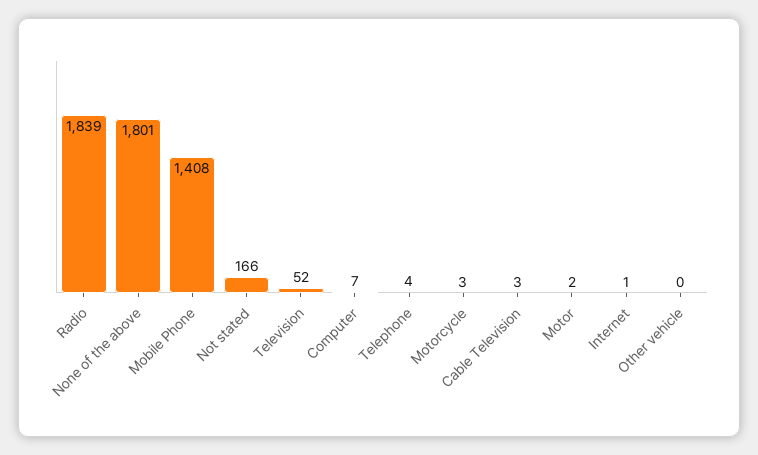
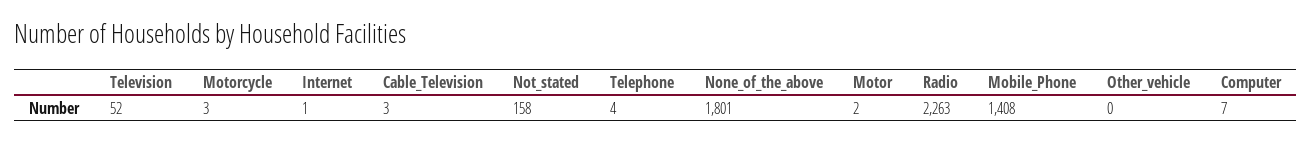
Radio: 1839 -> 2263
Not stated: 166 -> 158

